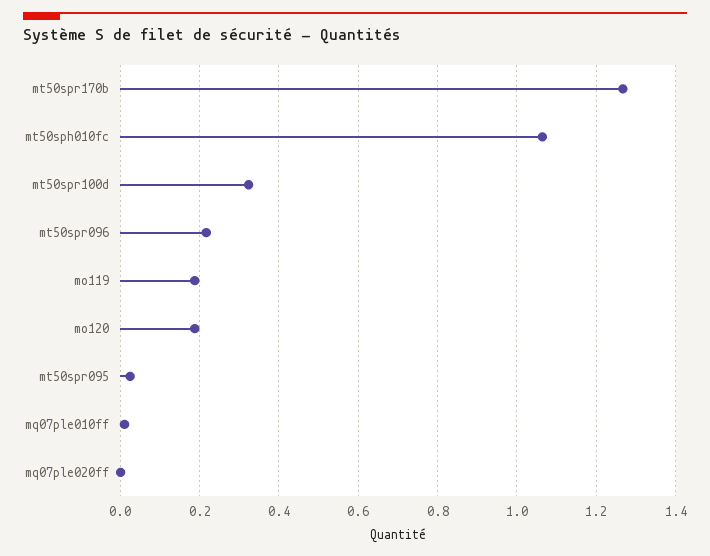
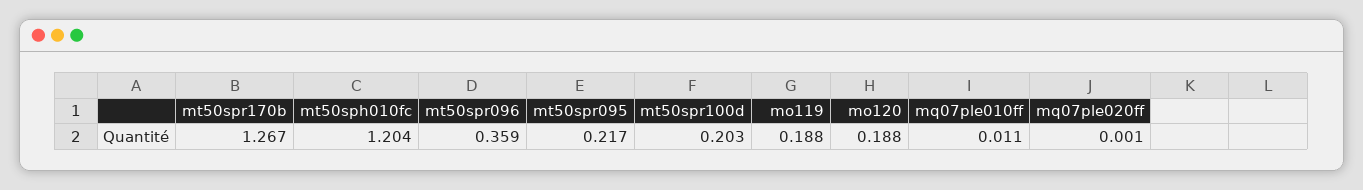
mt50sph010fc: 1.06 -> 1.204
mt50spr100d: 0.32 -> 0.203
mt50spr096: 0.22 -> 0.359
mt50spr095: 0.02 -> 0.217

